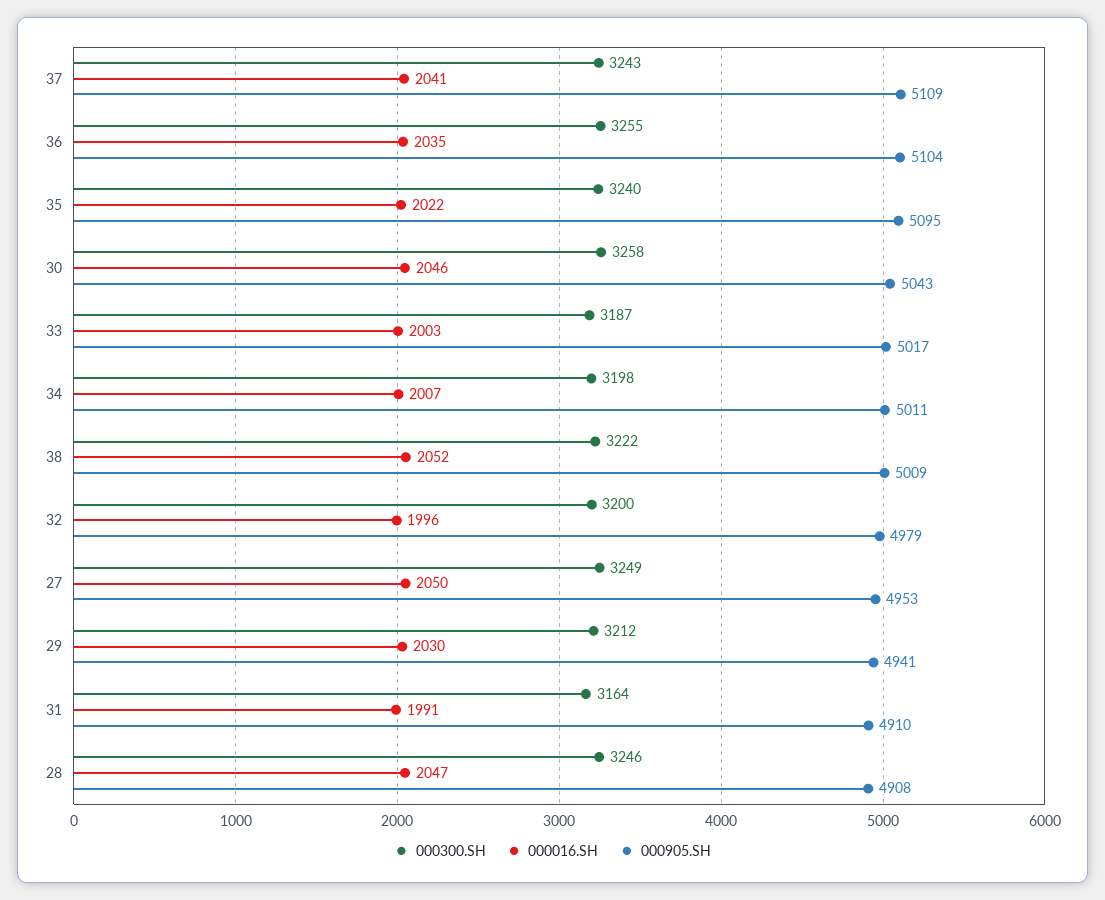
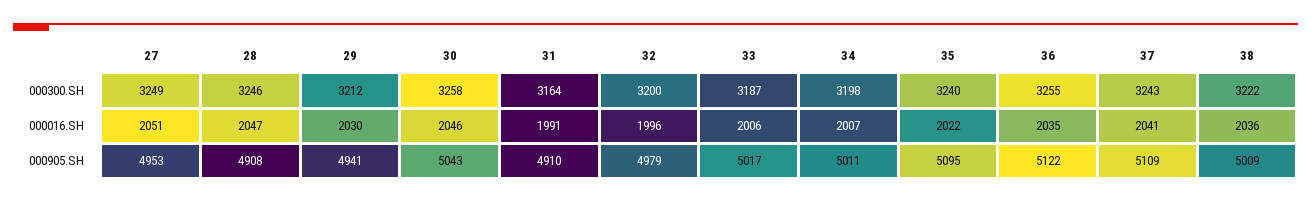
000905.SH, 36: 5104 -> 5122
000016.SH, 33: 2003 -> 2006
000016.SH, 38: 2052 -> 2036
000016.SH, 27: 2050 -> 2051

